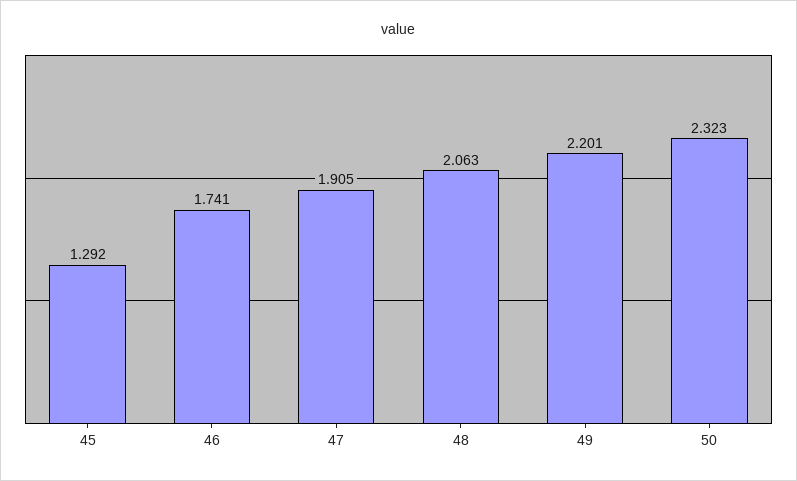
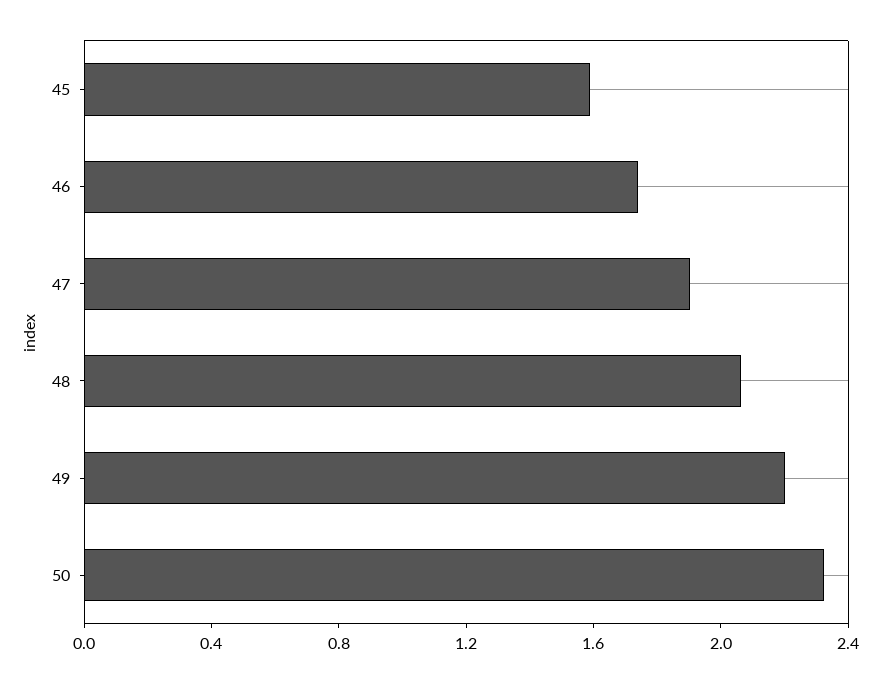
45: 1.292 -> 1.6

